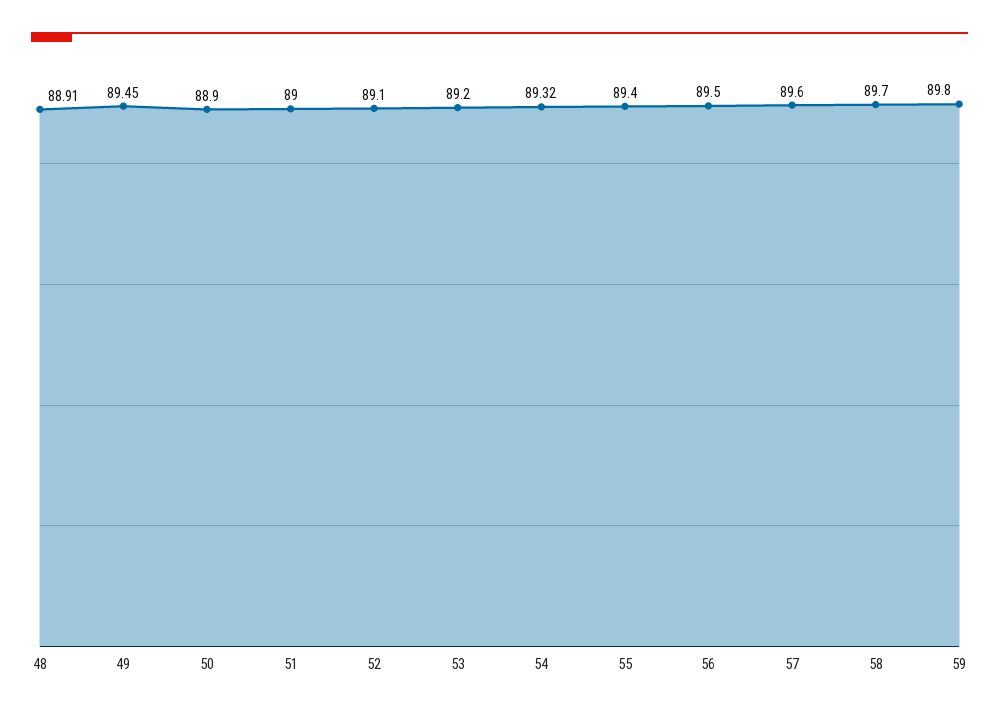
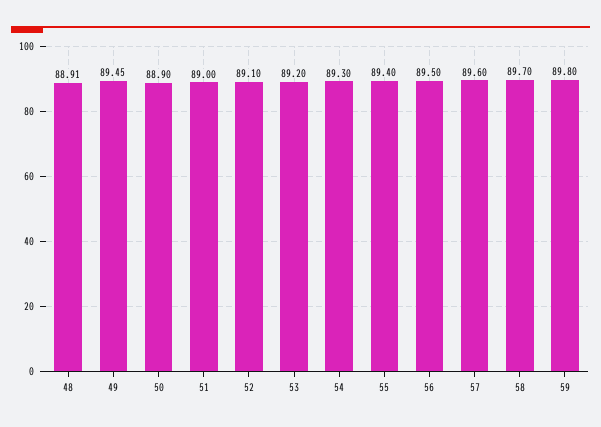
54: 89.32 -> 89.3

